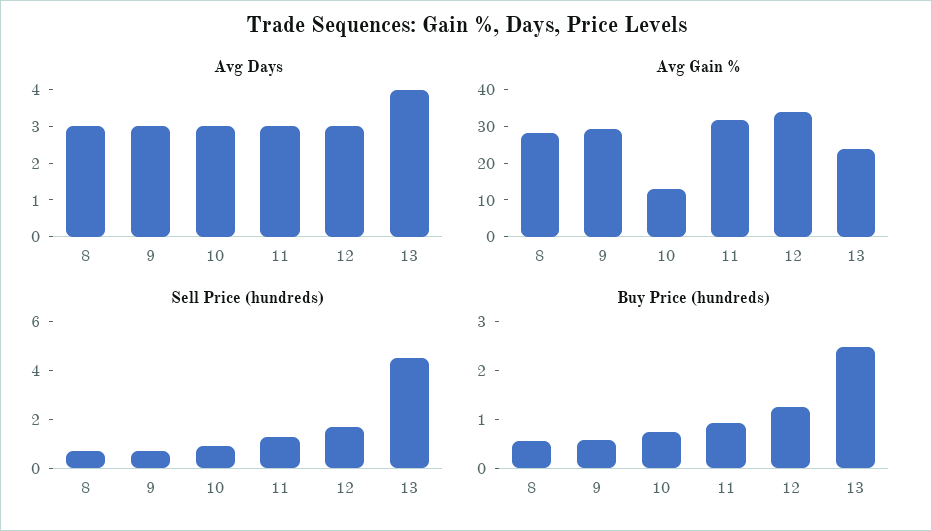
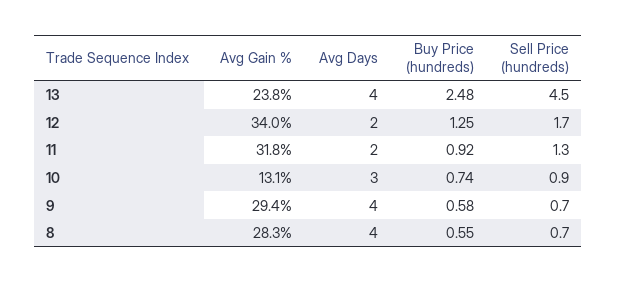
Avg Days, 8: 3 -> 4
Avg Days, 9: 3 -> 4
Avg Days, 11: 3 -> 2
Avg Days, 12: 3 -> 2

